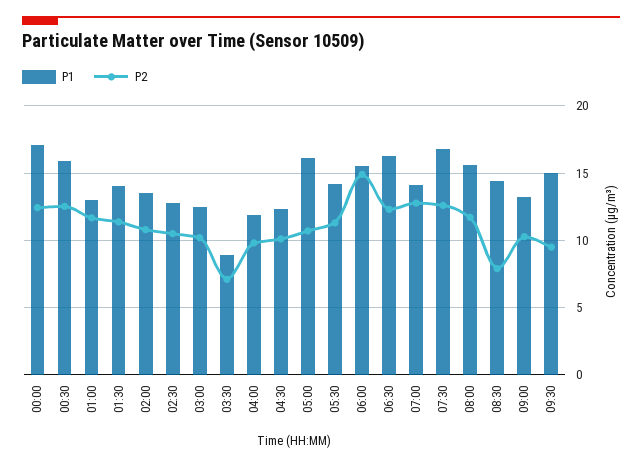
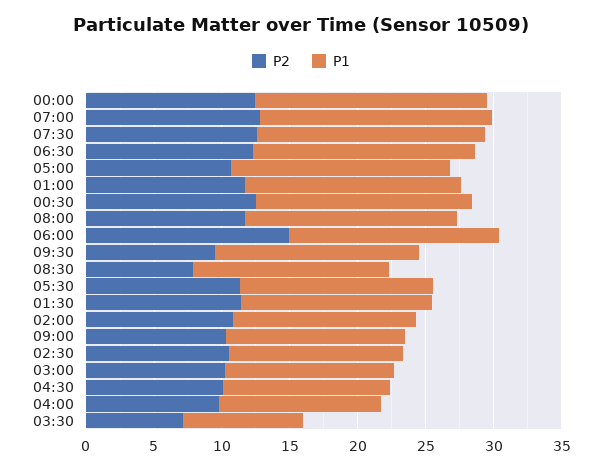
P1, 01:00: 13 -> 16
P1, 07:00: 14 -> 17

